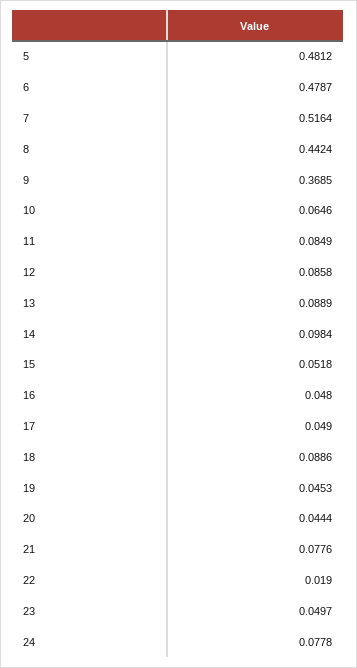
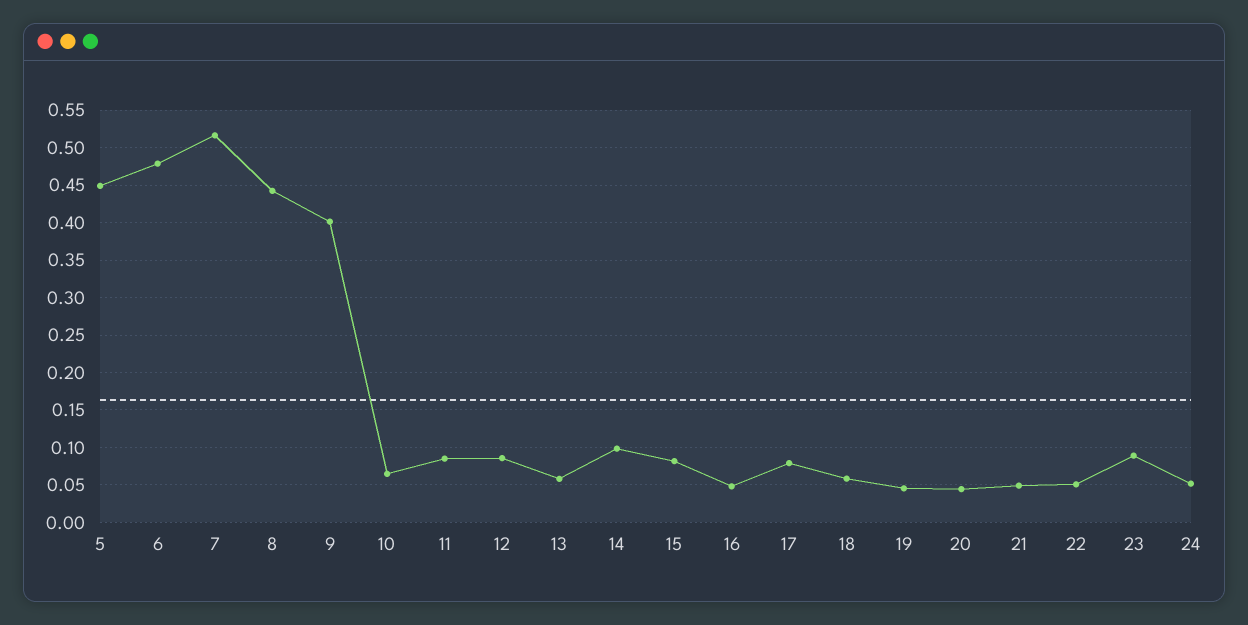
5: 0.4812 -> 0.45
9: 0.3685 -> 0.4
13: 0.0889 -> 0.06
15: 0.0518 -> 0.08
17: 0.049 -> 0.08
18: 0.0886 -> 0.06
21: 0.0776 -> 0.05
22: 0.019 -> 0.05
23: 0.0497 -> 0.09
24: 0.0778 -> 0.05

